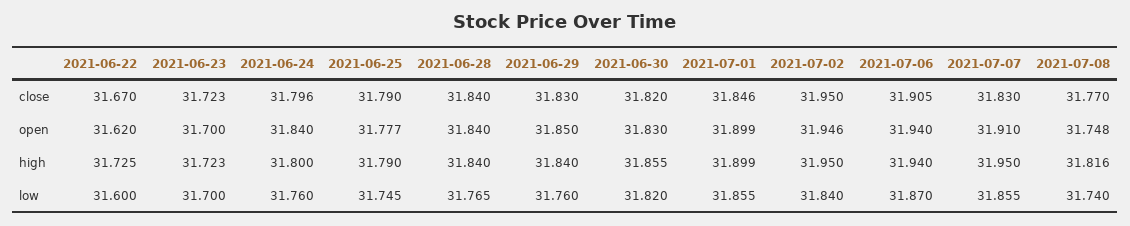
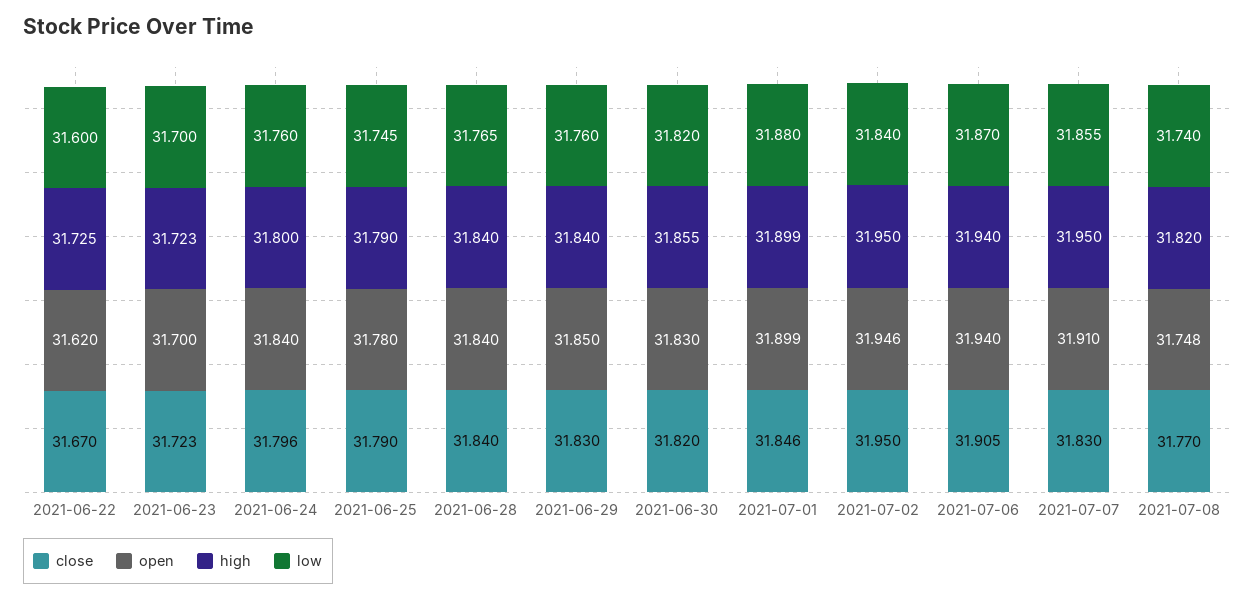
open, 2021-06-25: 31.777 -> 31.78
high, 2021-07-08: 31.816 -> 31.82
low, 2021-07-01: 31.855 -> 31.88

